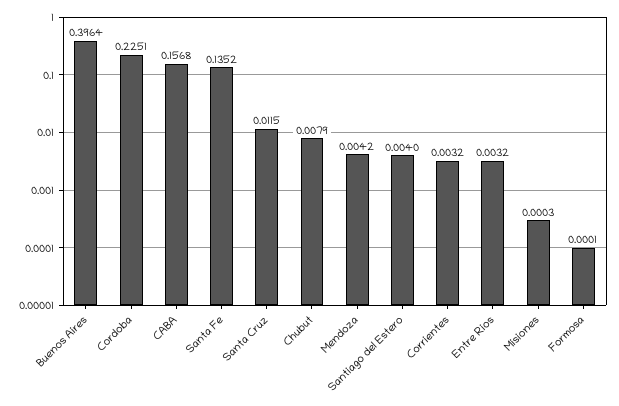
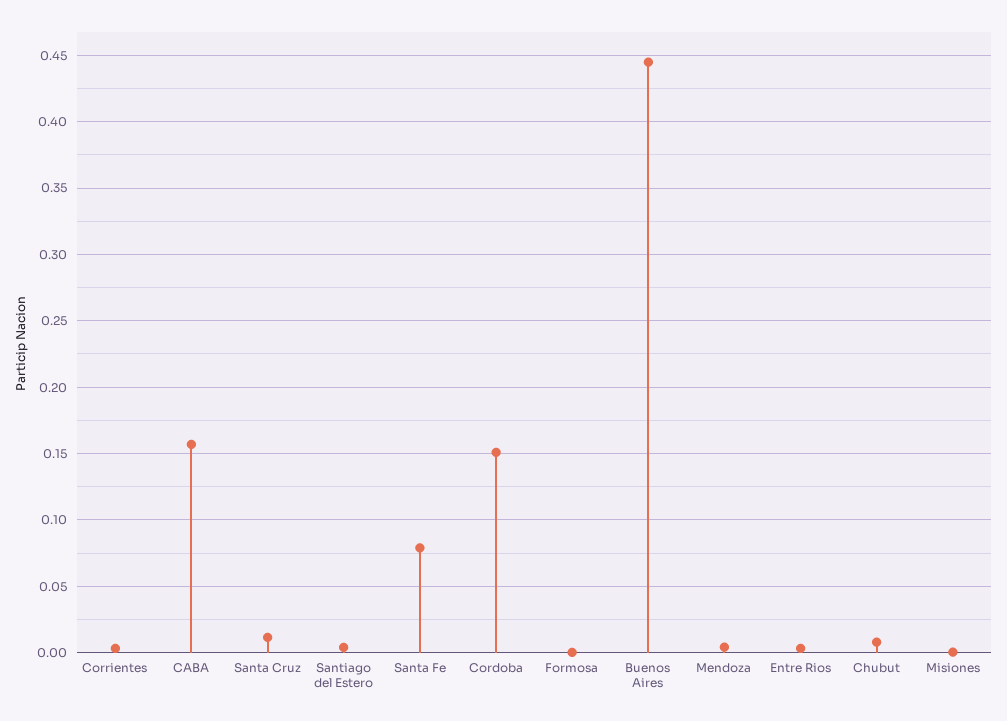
Buenos Aires: 0.3964 -> 0.445
Cordoba: 0.2251 -> 0.15
Santa Fe: 0.1352 -> 0.08

